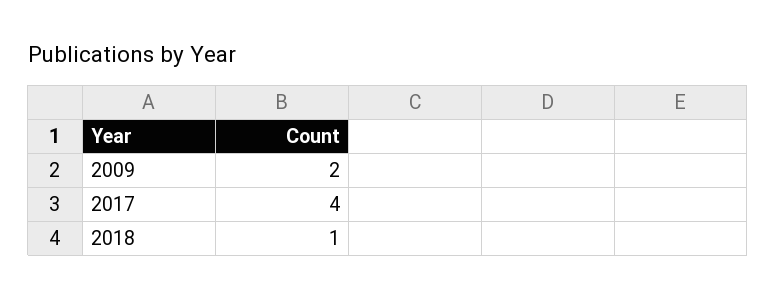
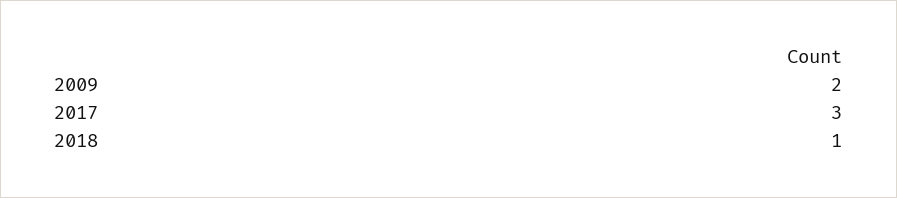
2017: 4 -> 3

